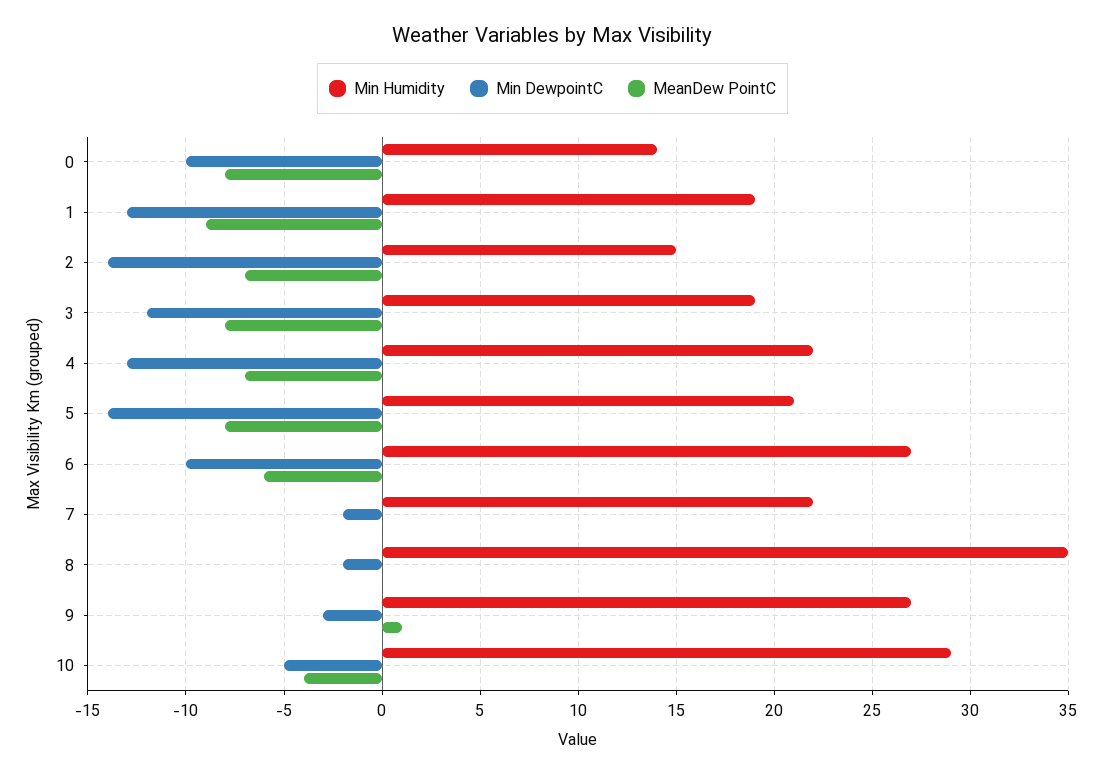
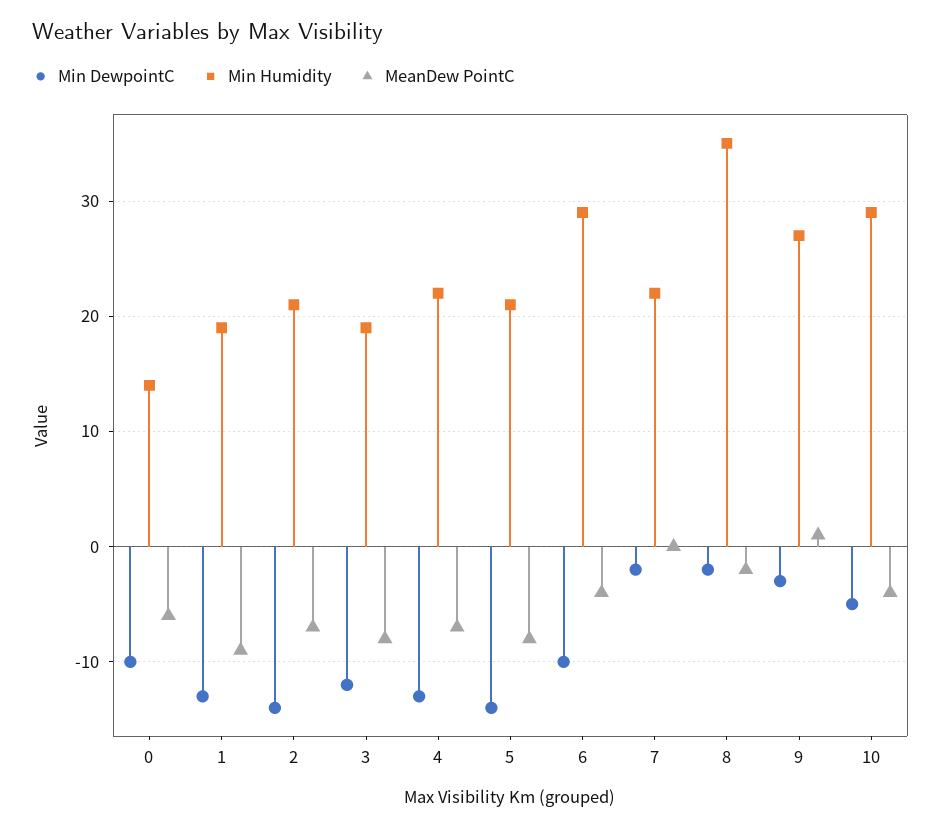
MeanDew PointC, 0: -8 -> -6
Min Humidity, 2: 15 -> 21
Min Humidity, 6: 27 -> 29
MeanDew PointC, 6: -6 -> -4
MeanDew PointC, 8: 0 -> -2

